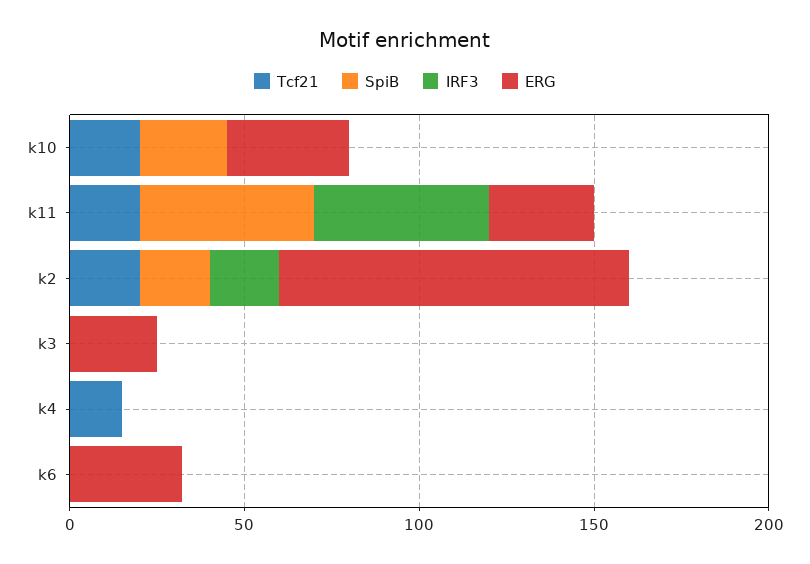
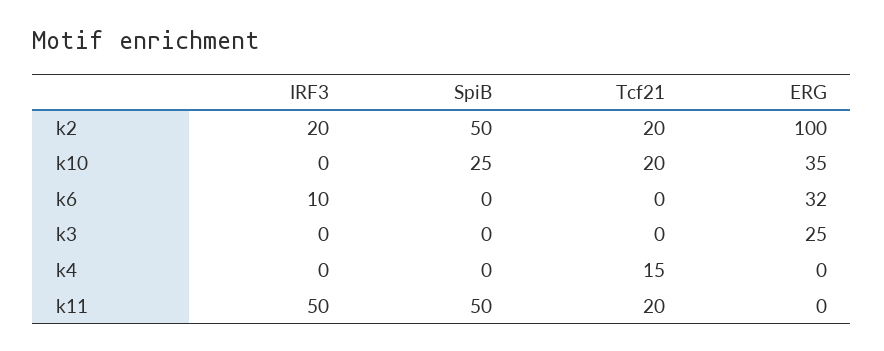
ERG, k11: 30 -> 0
SpiB, k2: 20 -> 50
IRF3, k6: 0 -> 10

